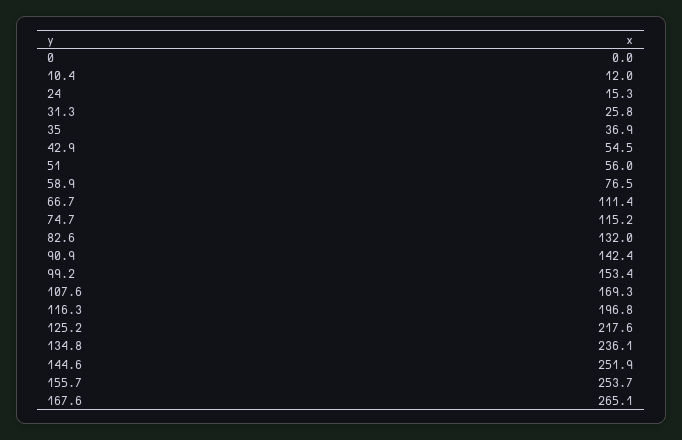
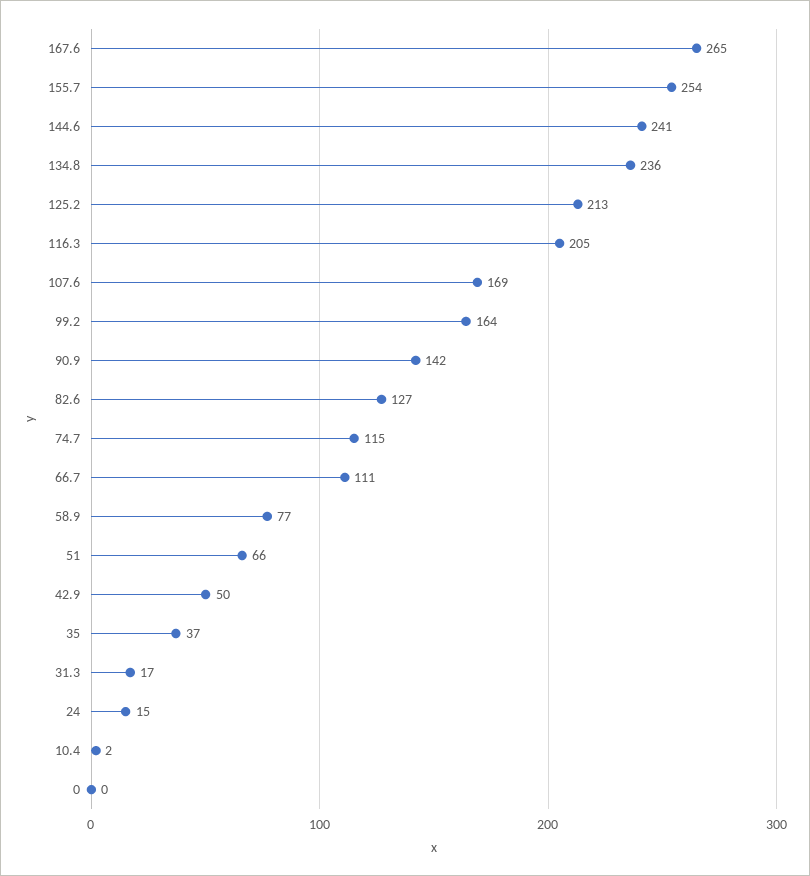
10.4: 12 -> 2
31.3: 25.8 -> 17
42.9: 54.5 -> 50
51: 56 -> 66
82.6: 132 -> 127
99.2: 153.4 -> 164
116.3: 196.8 -> 205
125.2: 217.6 -> 213
144.6: 251.9 -> 241

